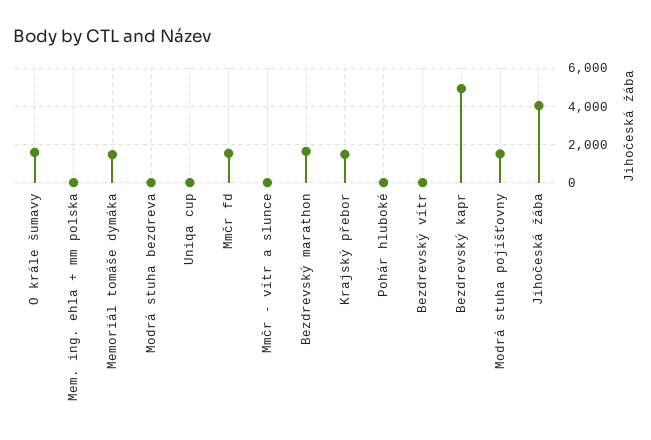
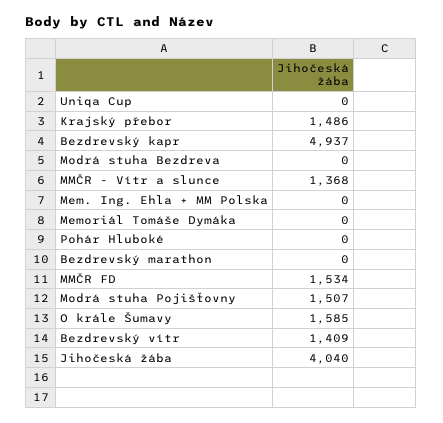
Memoriál tomáše dymáka: 1500 -> 0
Mmčr - vítr a slunce: 0 -> 1368
Bezdrevský marathon: 1500 -> 0
Bezdrevský vítr: 0 -> 1409

